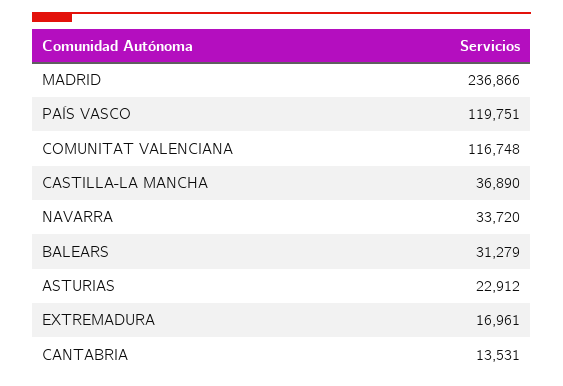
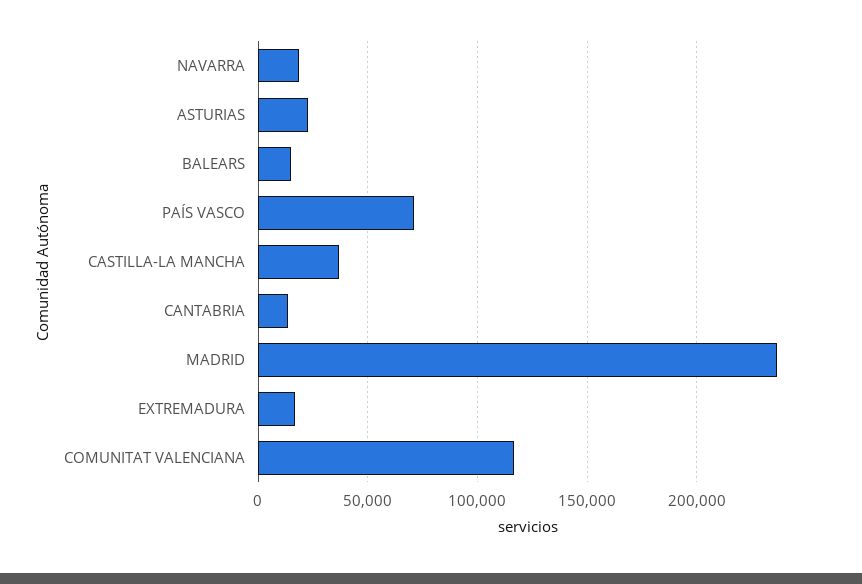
PAÍS VASCO: 119751 -> 70000
NAVARRA: 33720 -> 20000
BALEARS: 31279 -> 15000

